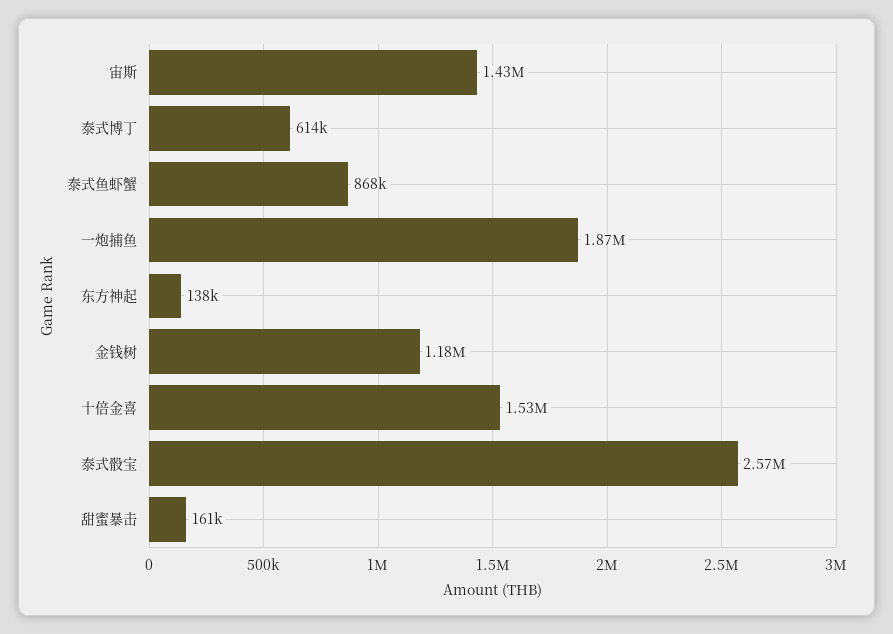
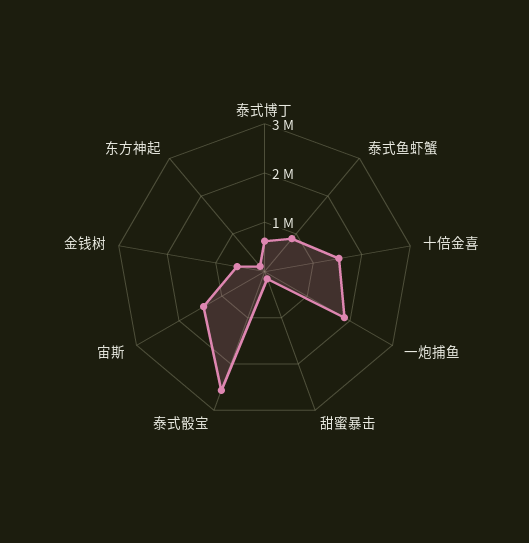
金钱树: 1180000 -> 600000

